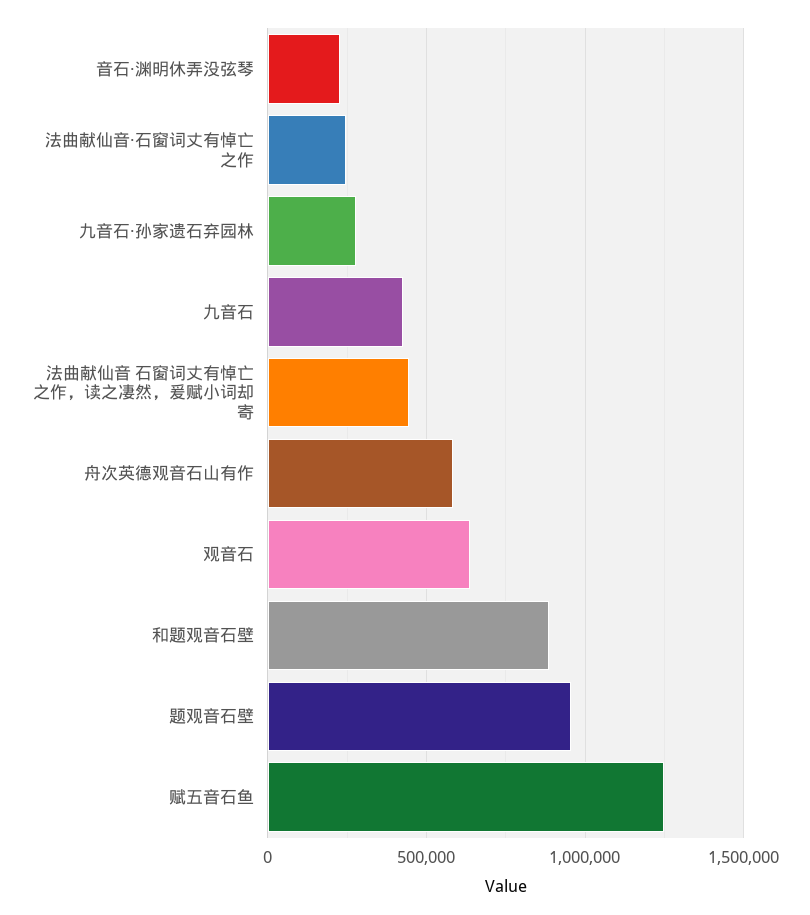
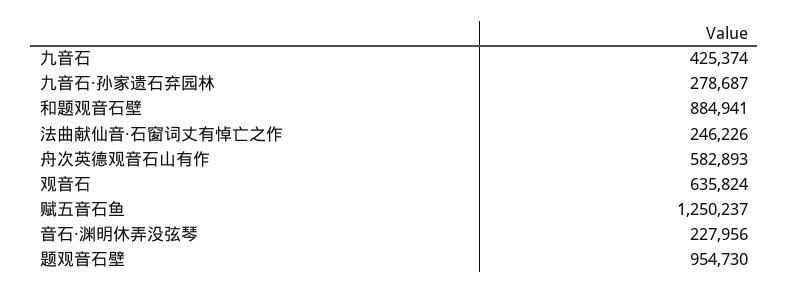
法曲献仙音 石窗词丈有悼亡之作，读之凄然，爰赋小词却寄: 450000 -> none

